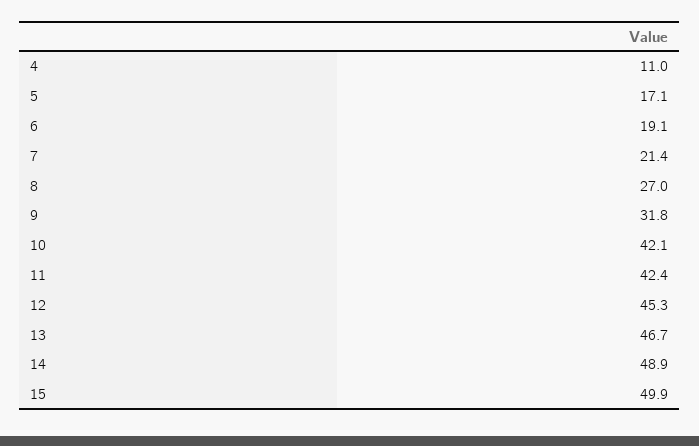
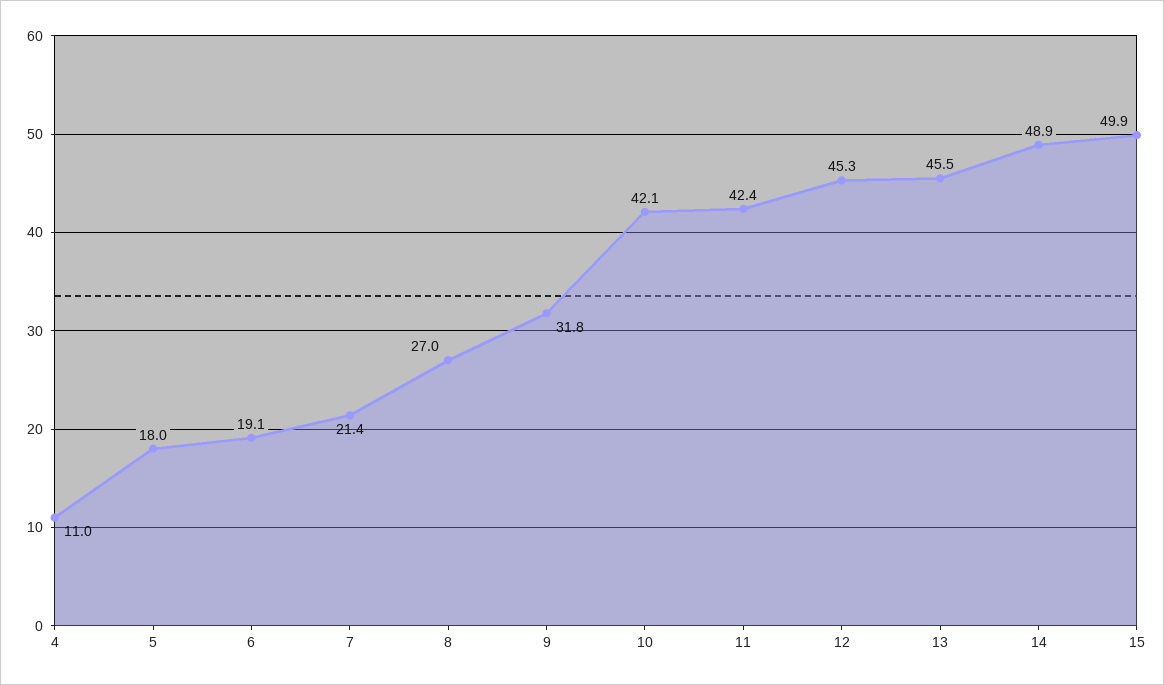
5: 17.1 -> 18
13: 46.7 -> 45.5

